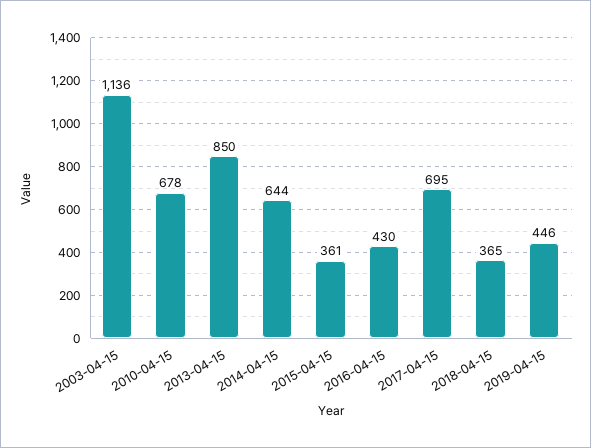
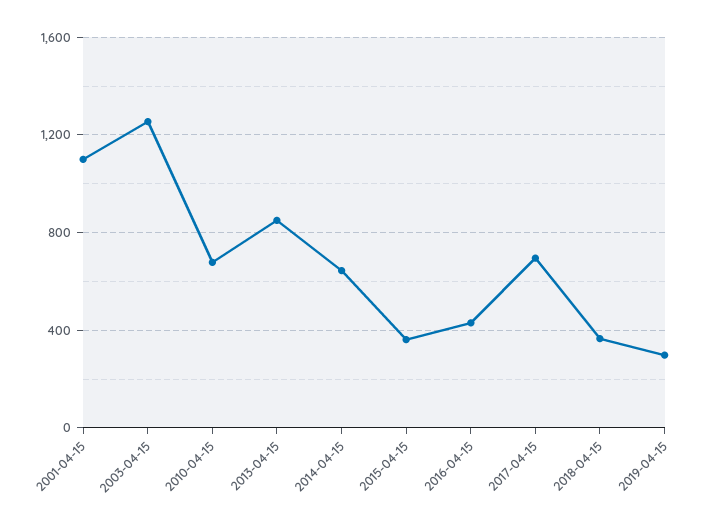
2003-04-15: 1136 -> 1250
2019-04-15: 446 -> 300
2001-04-15: none -> 1100

